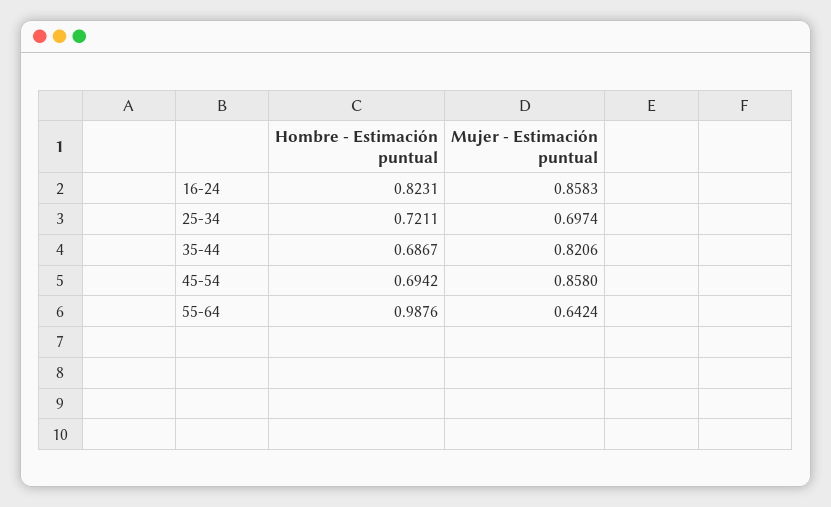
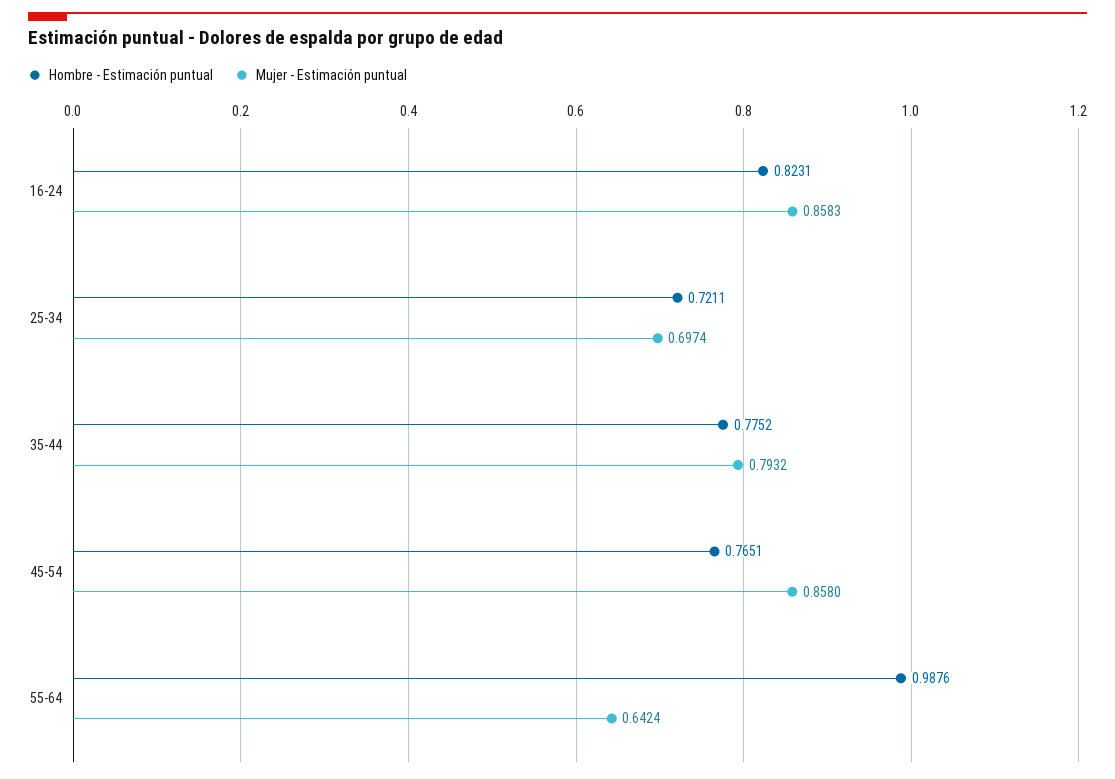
Hombre - Estimación puntual, 35-44: 0.6867 -> 0.7752
Mujer - Estimación puntual, 35-44: 0.8206 -> 0.7932
Hombre - Estimación puntual, 45-54: 0.6942 -> 0.7651

